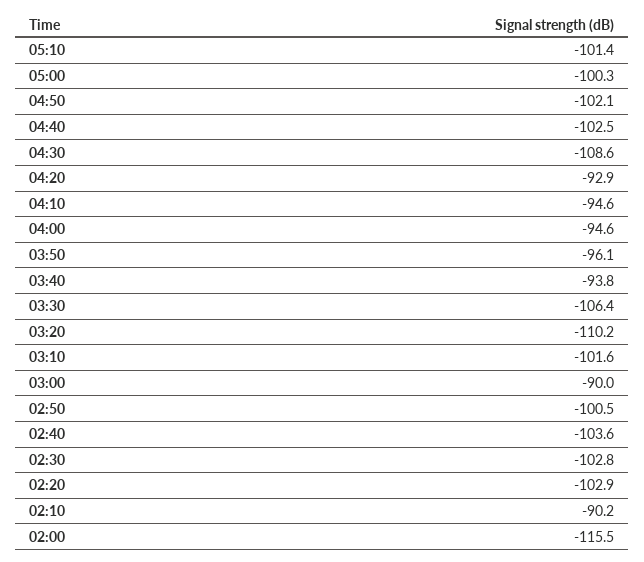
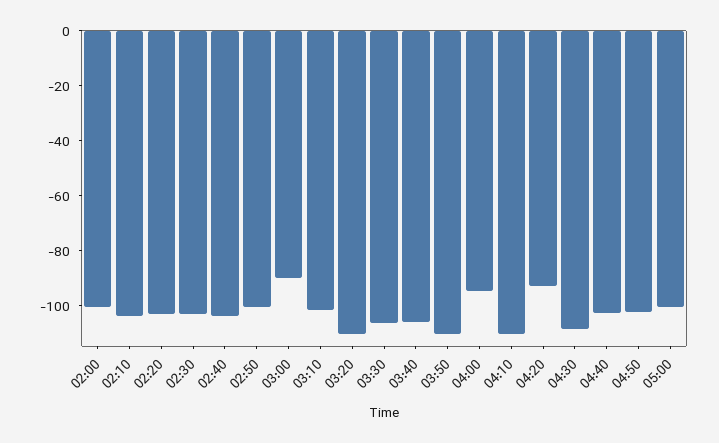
05:10: -101.4 -> none
04:10: -94.6 -> -110
03:50: -96.1 -> -110
03:40: -93.8 -> -105
02:10: -90.2 -> -105
02:00: -115.5 -> -100

